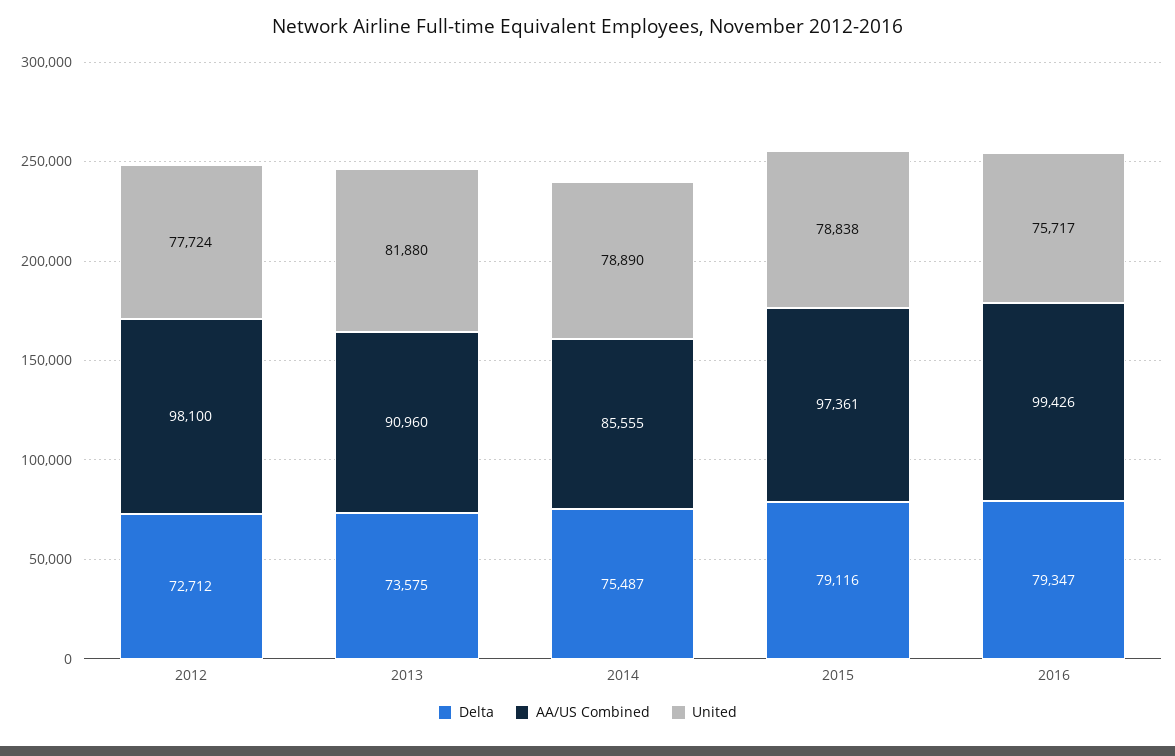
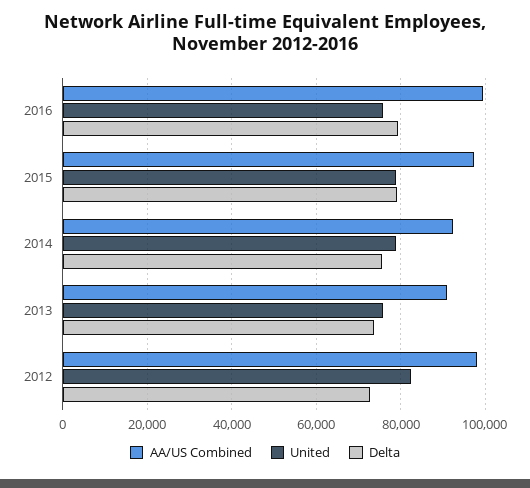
United, 2012: 77724 -> 82000
United, 2013: 81880 -> 76000
AA/US Combined, 2014: 85555 -> 92000

